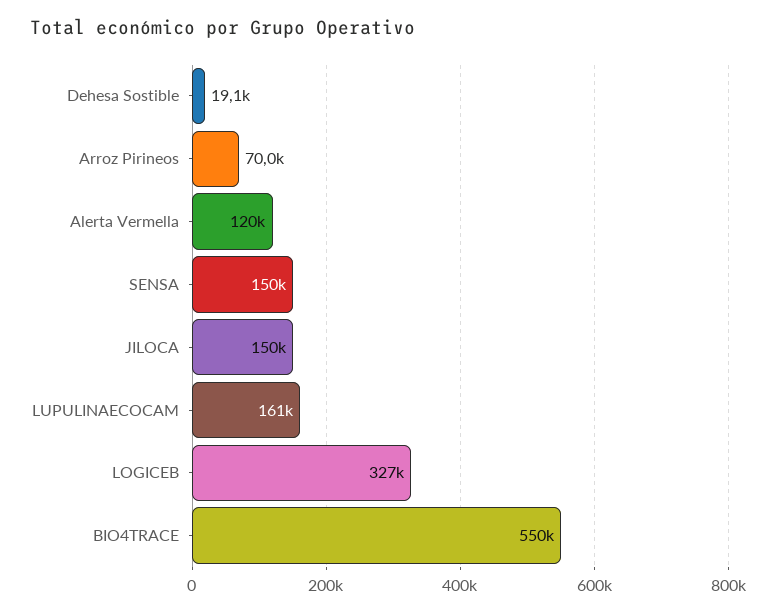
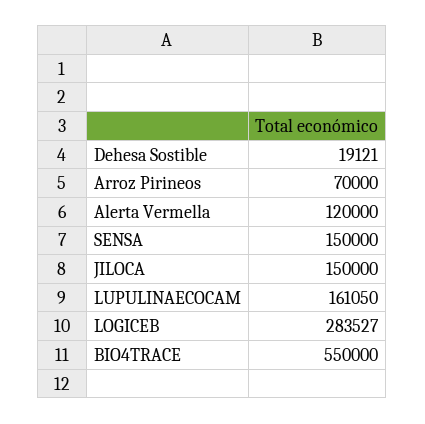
LOGICEB: 327000 -> 283527

